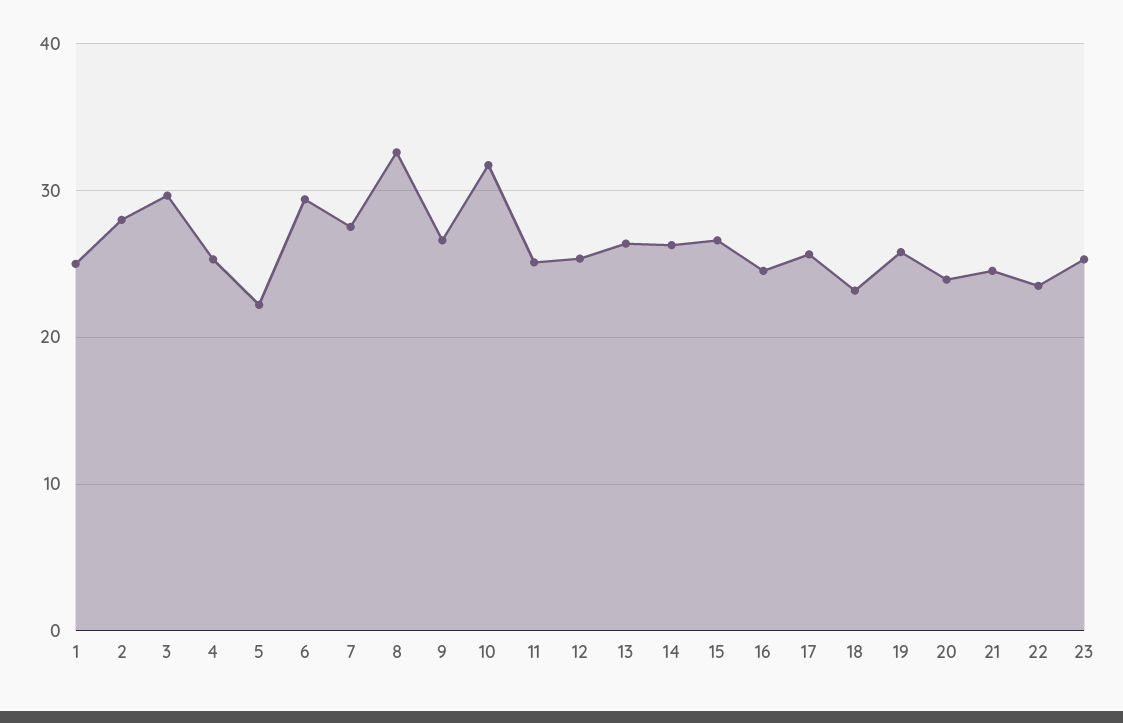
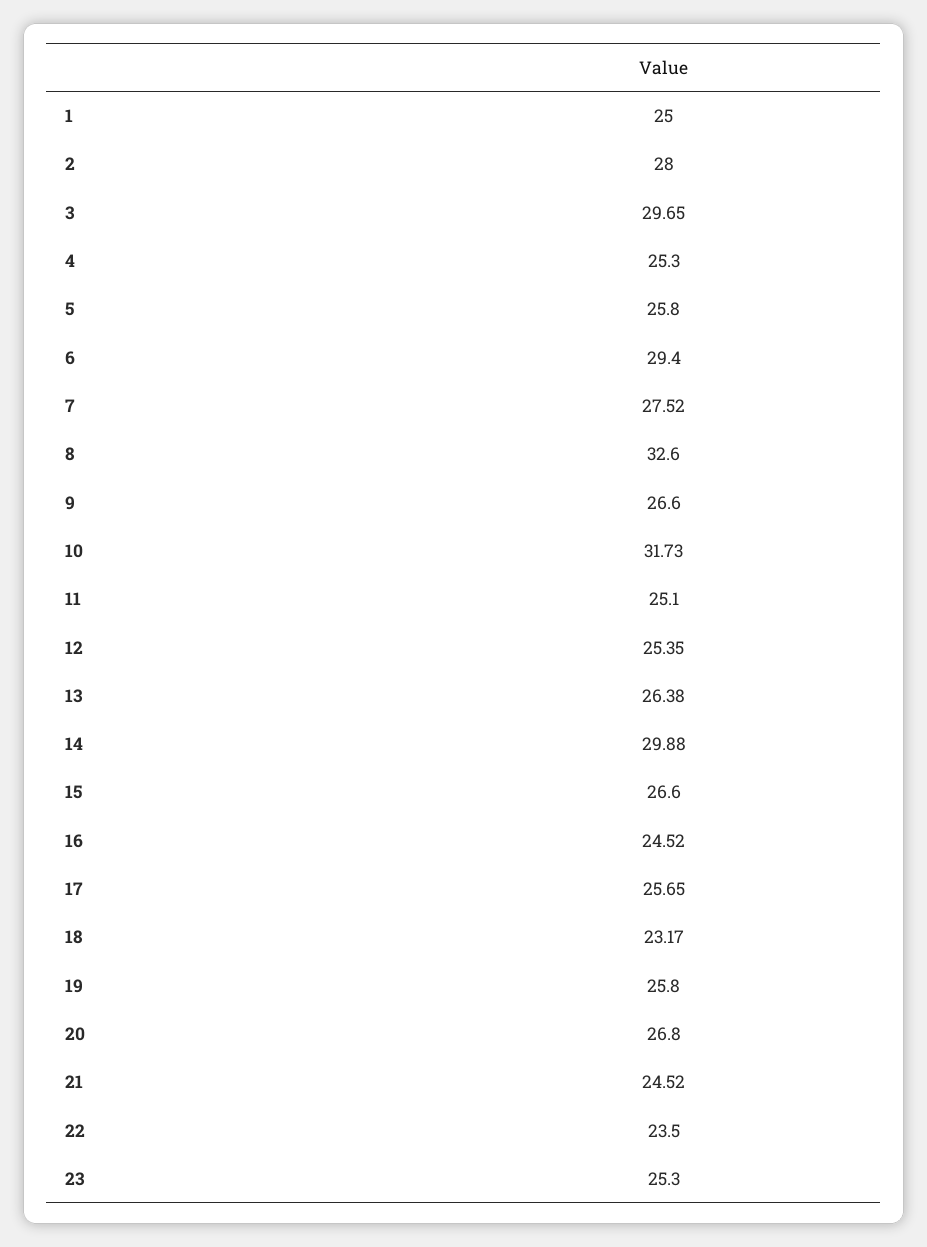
5: 22 -> 25.8
14: 26 -> 29.88
20: 24 -> 26.8

